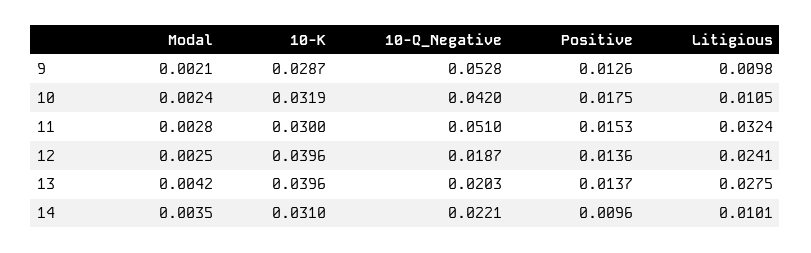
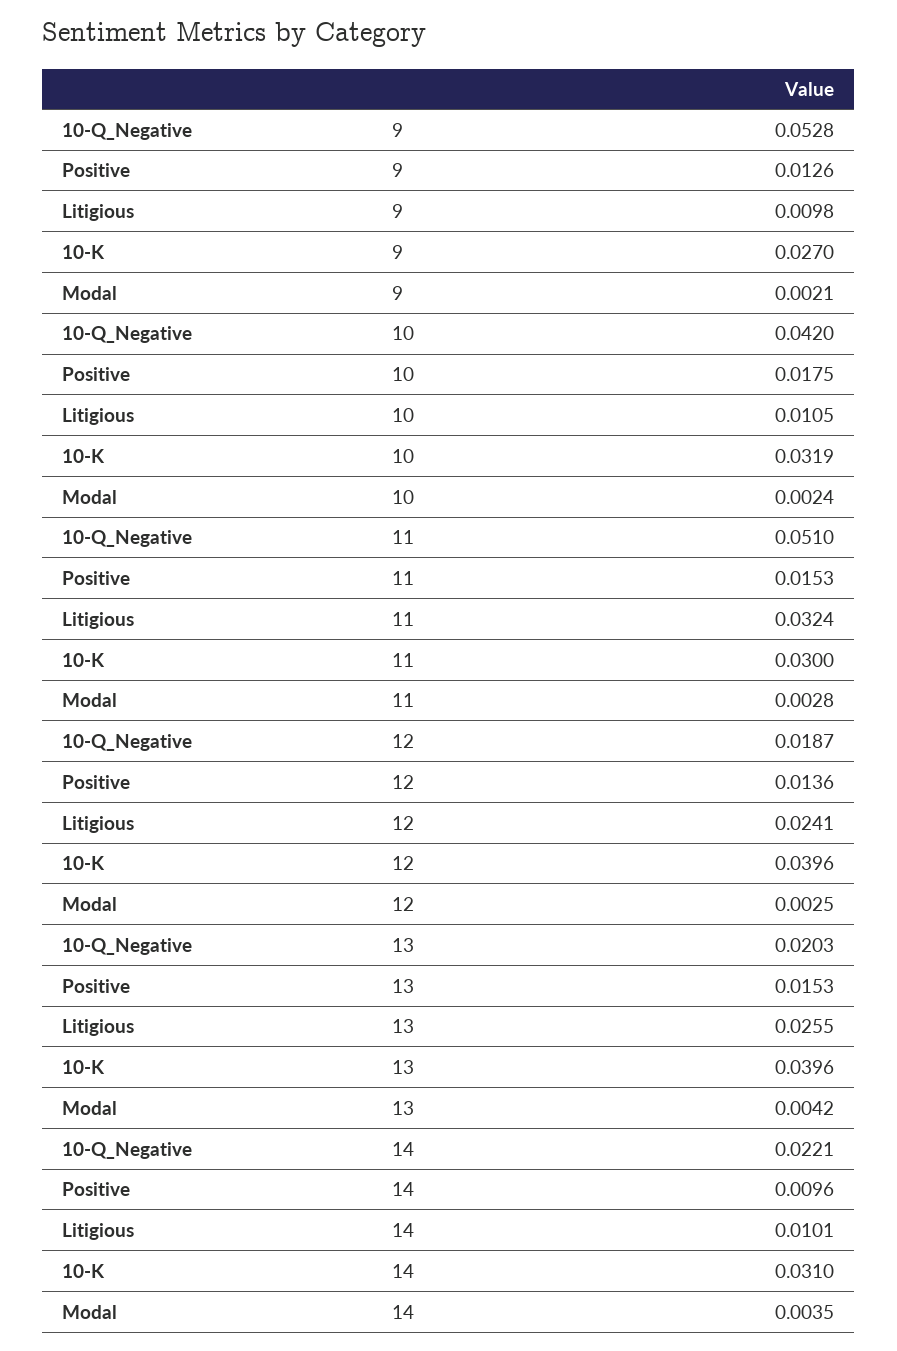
10-K, 9: 0.0287 -> 0.027
Positive, 13: 0.0137 -> 0.0153
Litigious, 13: 0.0275 -> 0.0255

